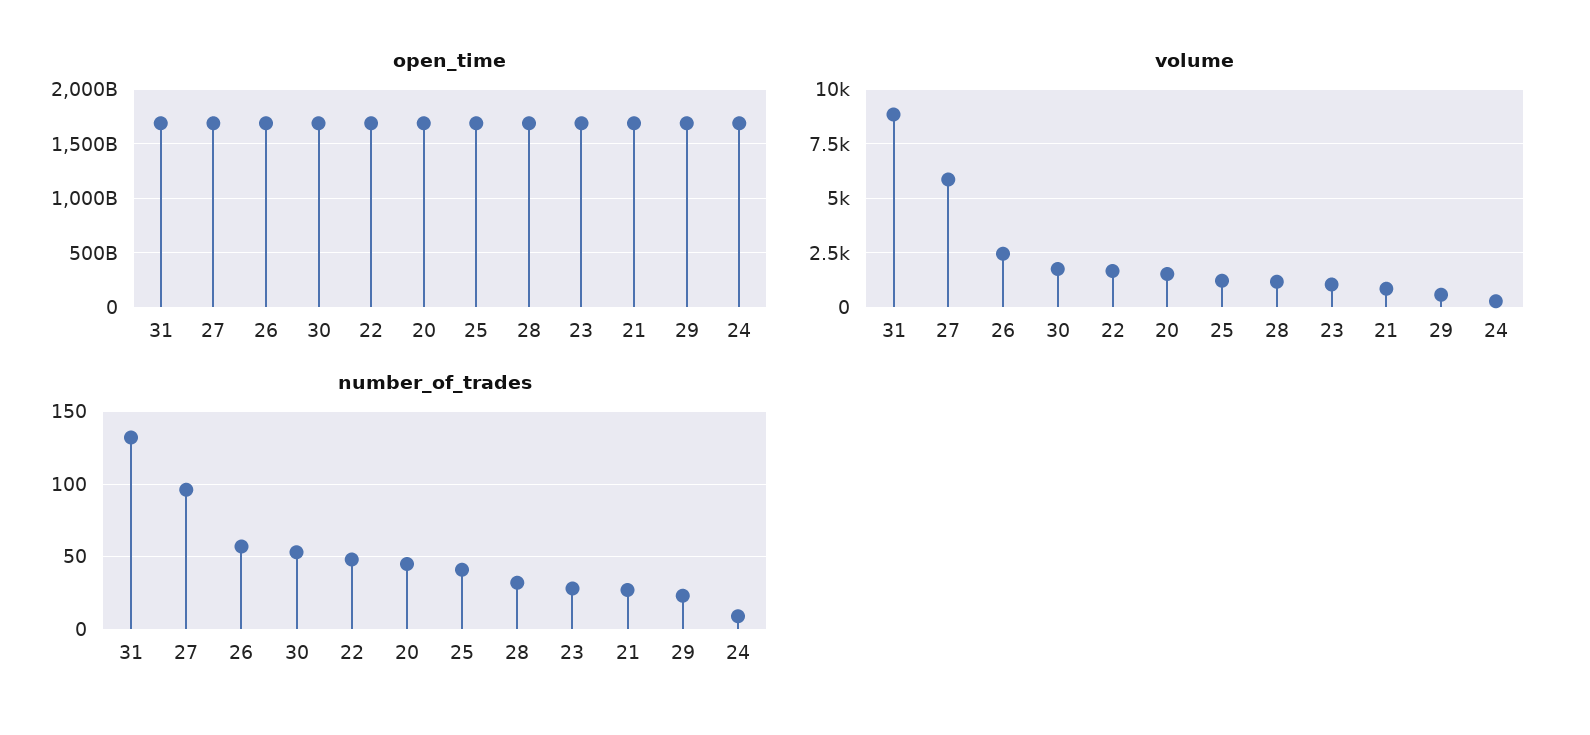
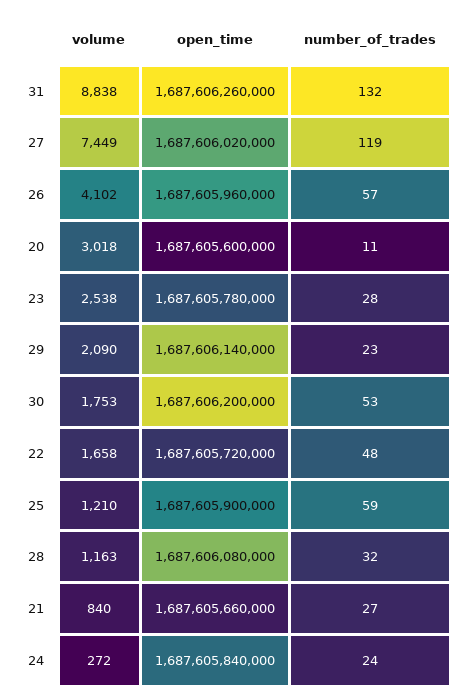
volume, 27: 6000 -> 7449
volume, 26: 2500 -> 4102
volume, 20: 1500 -> 3018
volume, 23: 1000 -> 2538
volume, 29: 500 -> 2090
number_of_trades, 27: 95 -> 119
number_of_trades, 20: 45 -> 11
number_of_trades, 25: 40 -> 59
number_of_trades, 24: 10 -> 24

